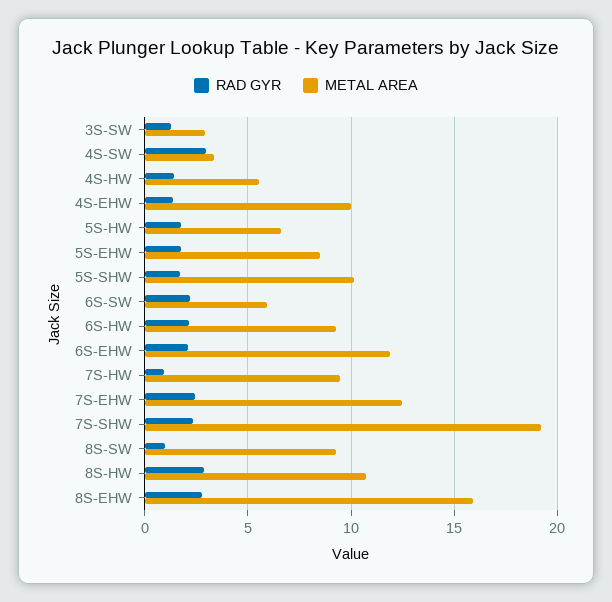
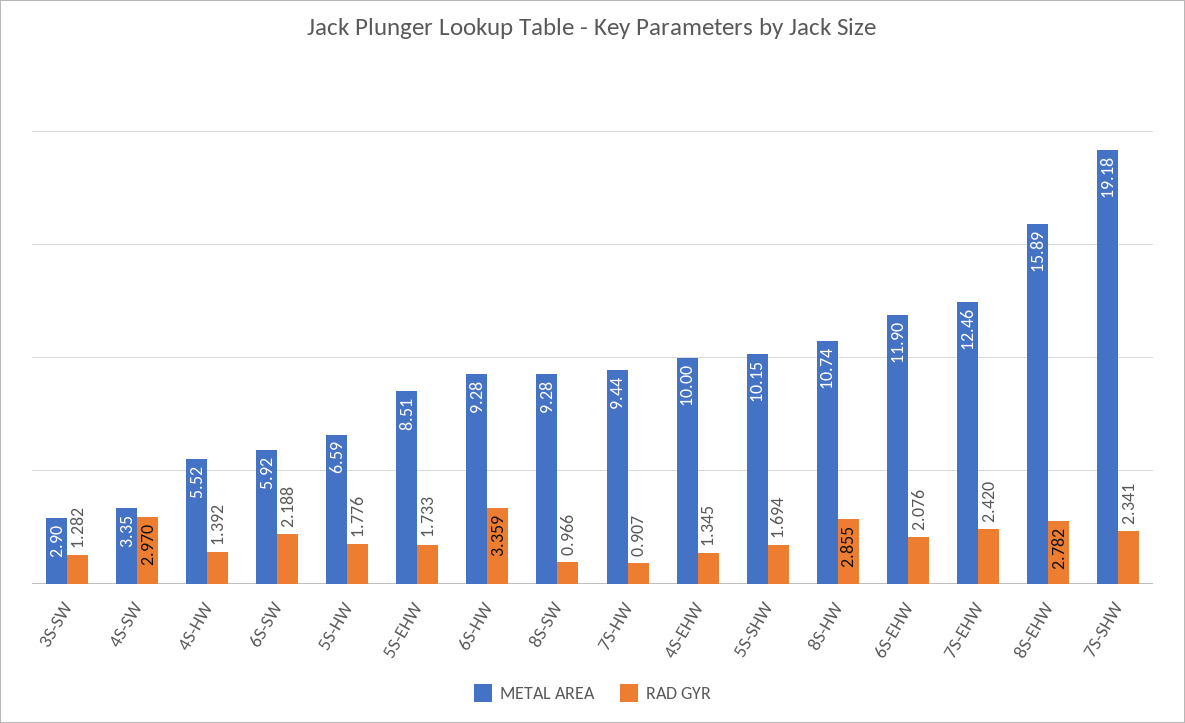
RAD GYR, 6S-HW: 2 -> 3.359

